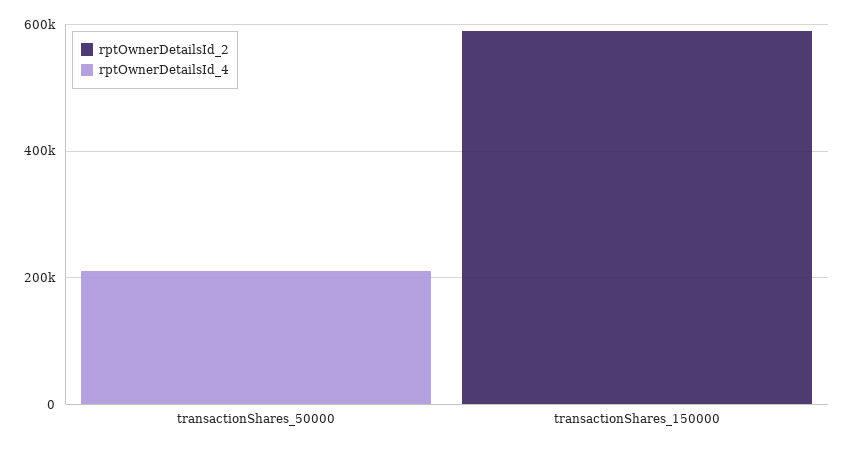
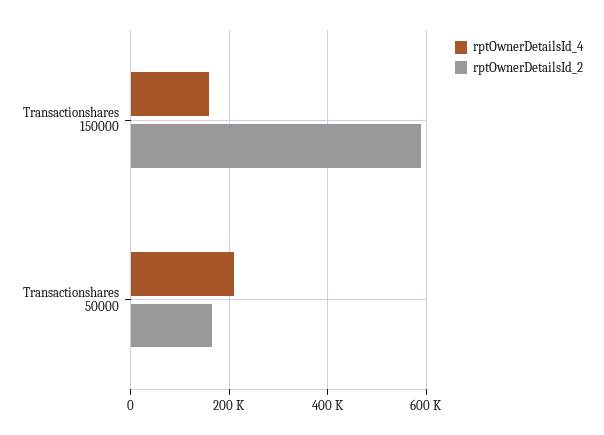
rptOwnerDetailsId_2, transactionShares_50000: 0 -> 160000
rptOwnerDetailsId_4, transactionShares_150000: 0 -> 160000

